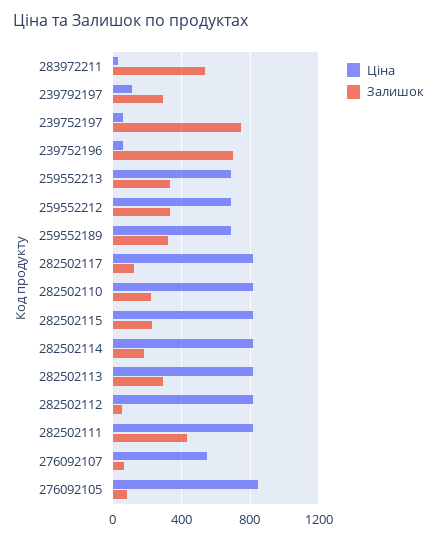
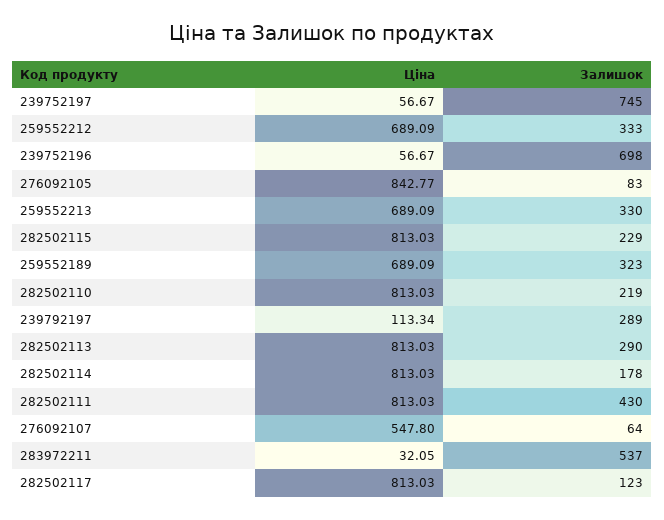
Ціна, 282502112: 800 -> none
Залишок, 282502112: 50 -> none

